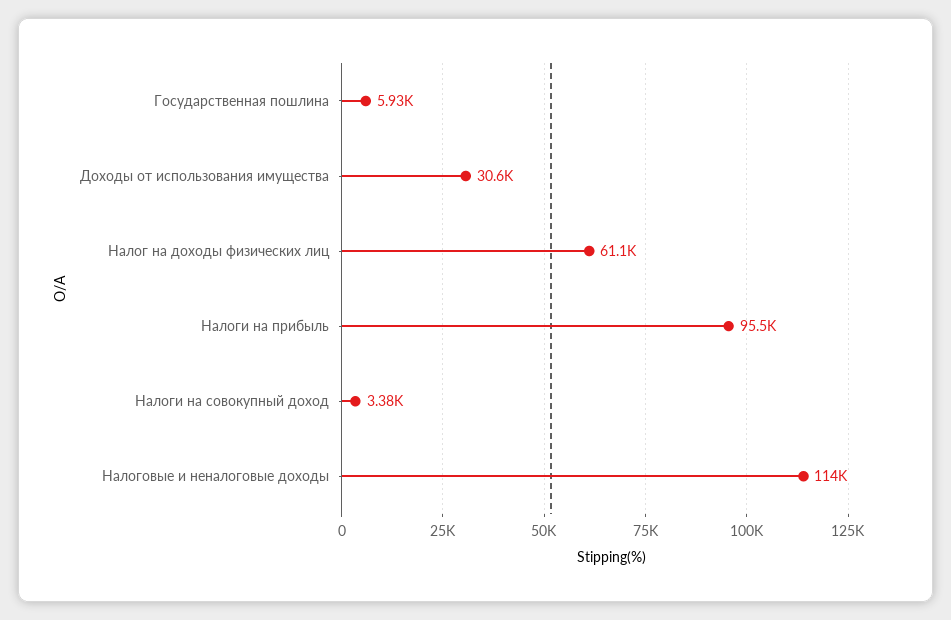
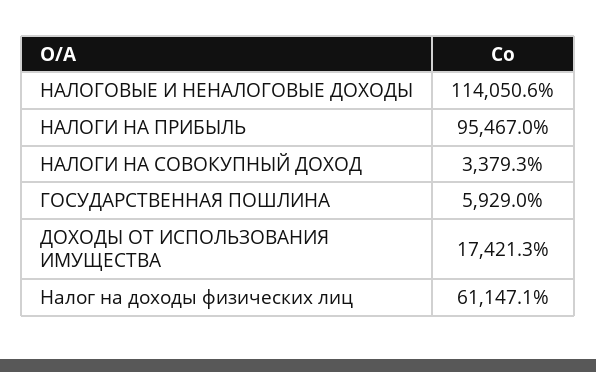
Доходы от использования имущества: 30600 -> 17421.3

